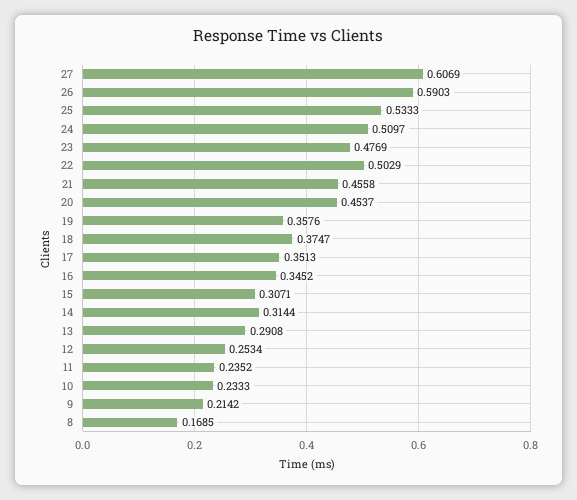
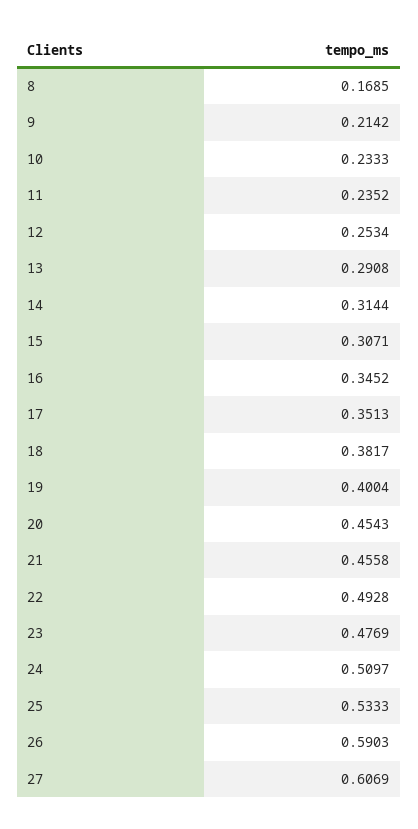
22: 0.5029 -> 0.4928
20: 0.4537 -> 0.4543
19: 0.3576 -> 0.4004
18: 0.3747 -> 0.3817

